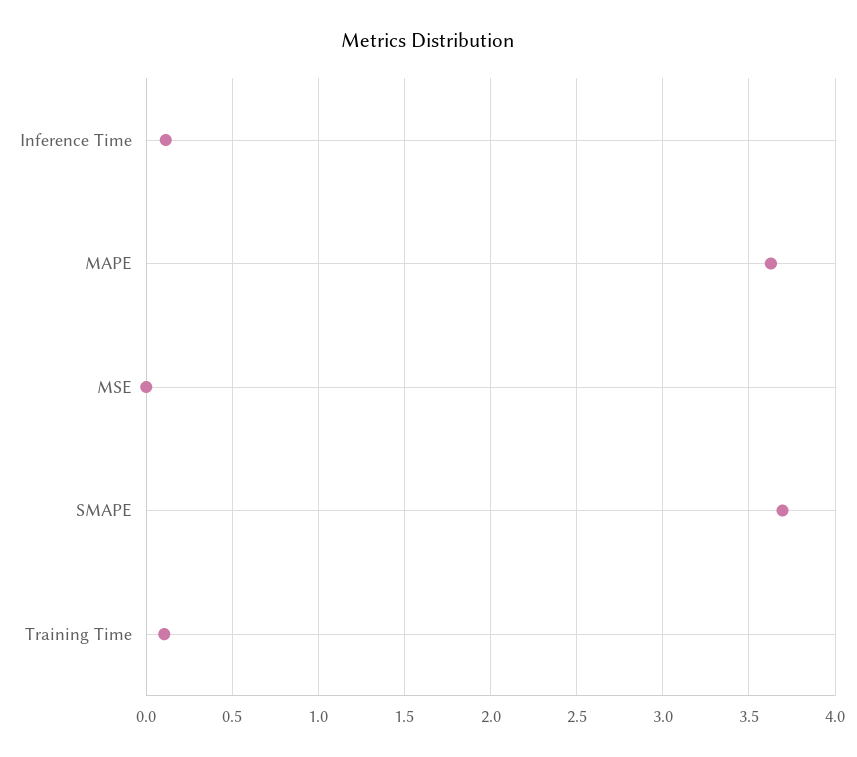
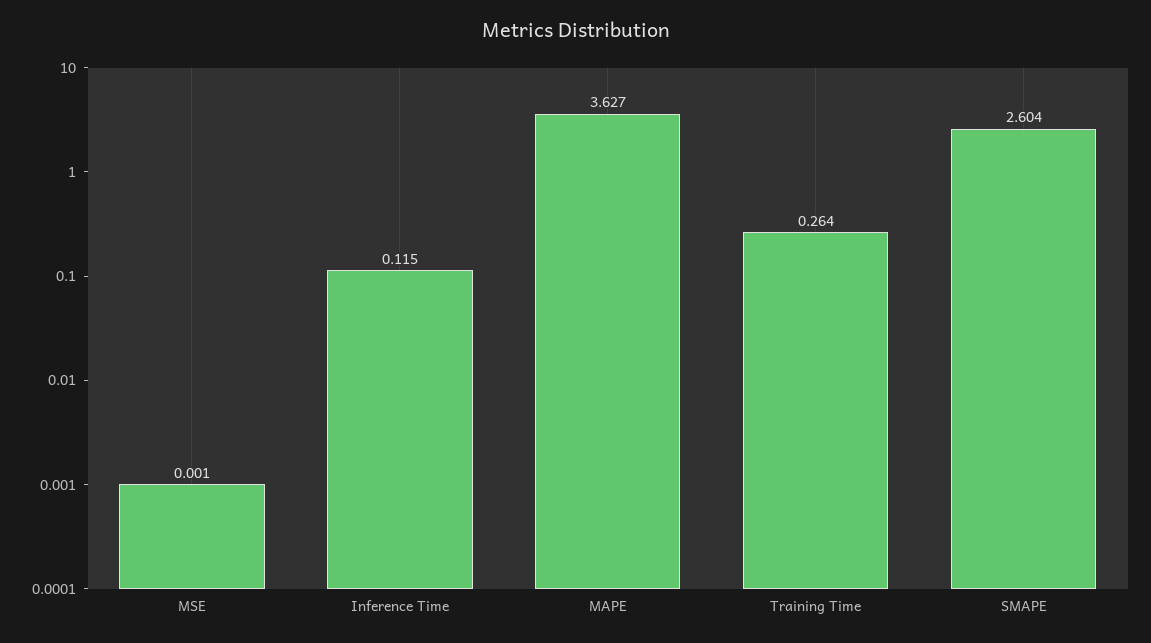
SMAPE: 3.7 -> 2.604
Training Time: 0.1 -> 0.264

